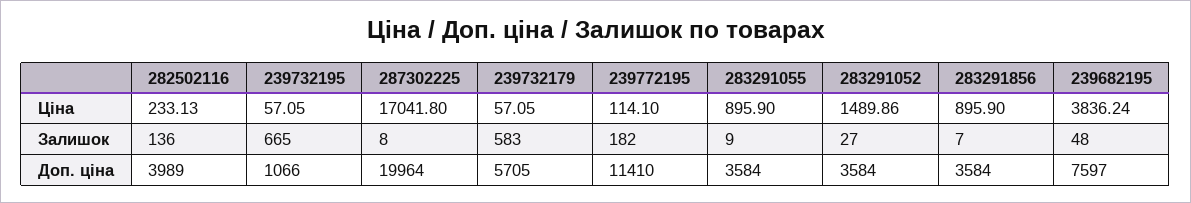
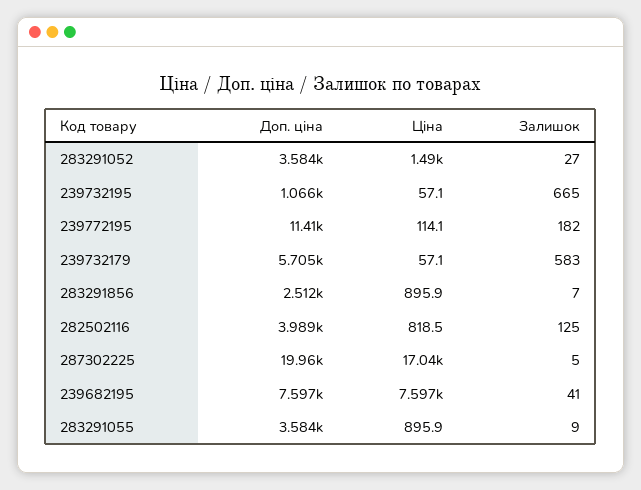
282502116, Ціна: 233.13 -> 818.5
239682195, Ціна: 3836.24 -> 7597
282502116, Залишок: 136 -> 125
287302225, Залишок: 8 -> 5
239682195, Залишок: 48 -> 41
283291856, Доп. ціна: 3584 -> 2512

